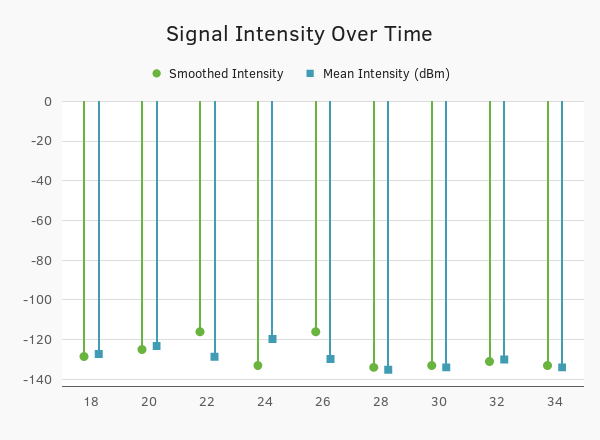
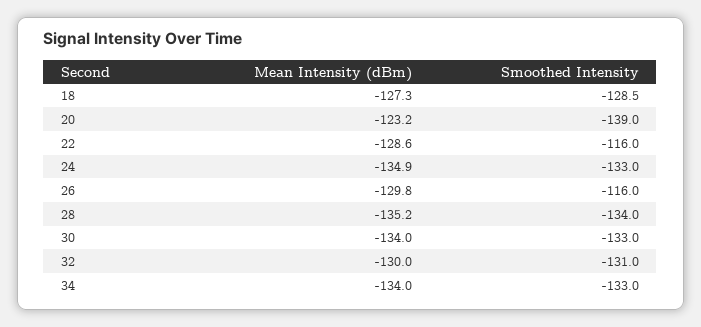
Smoothed Intensity, 20: -125 -> -139
Mean Intensity (dBm), 24: -120 -> -134.9

